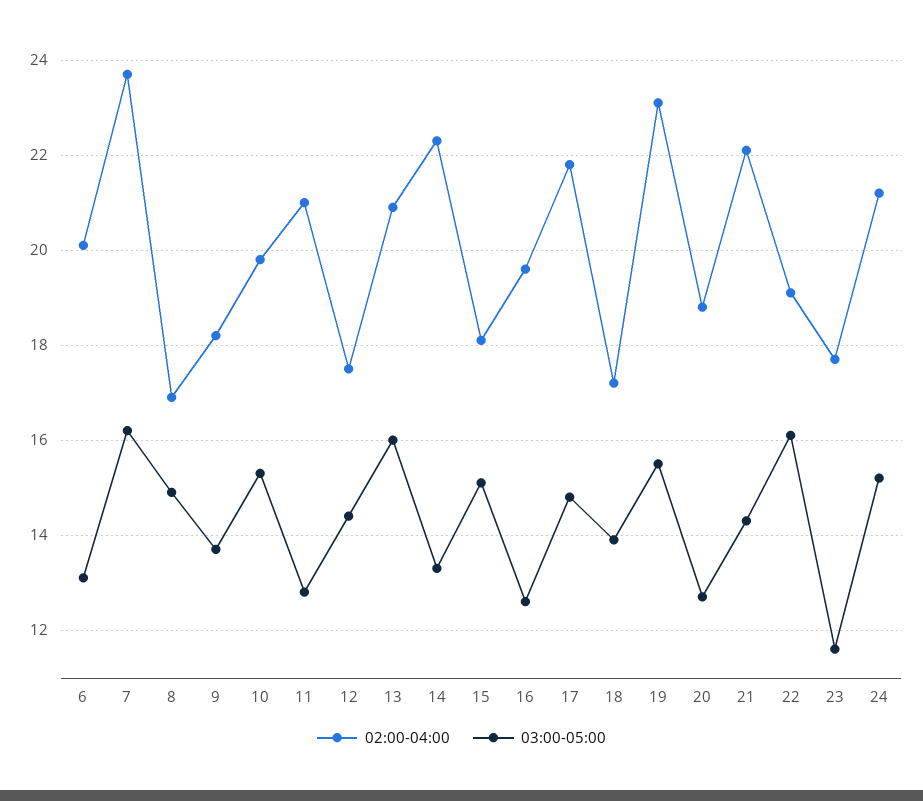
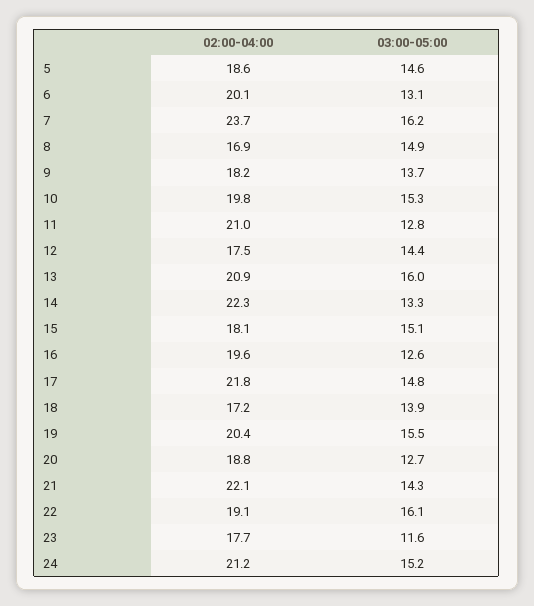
02:00-04:00, 19: 23 -> 20.4
02:00-04:00, 5: none -> 18.6
03:00-05:00, 5: none -> 14.6

